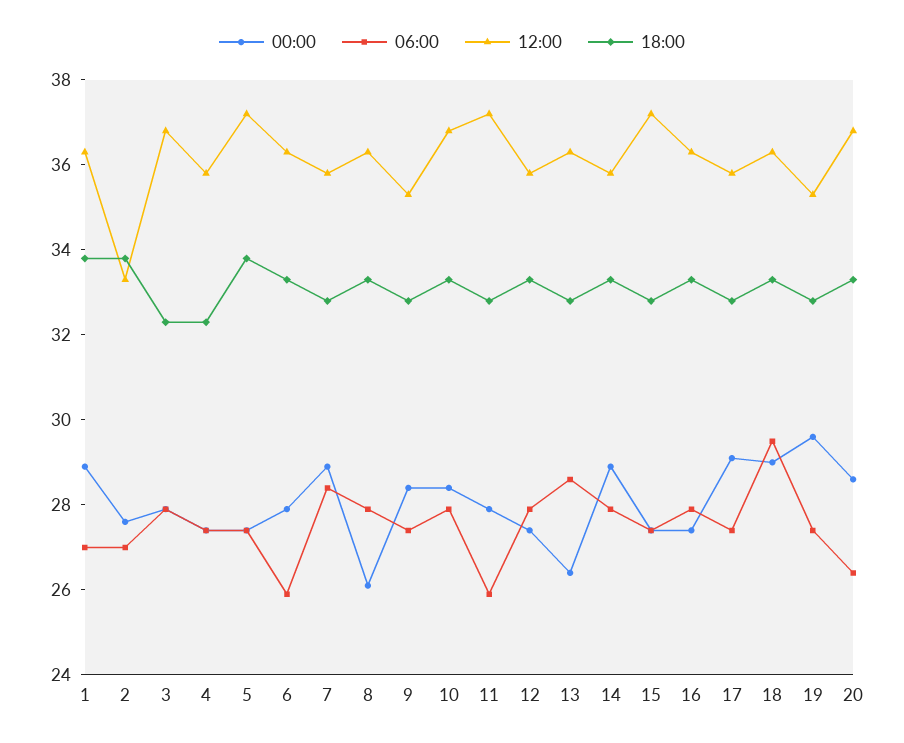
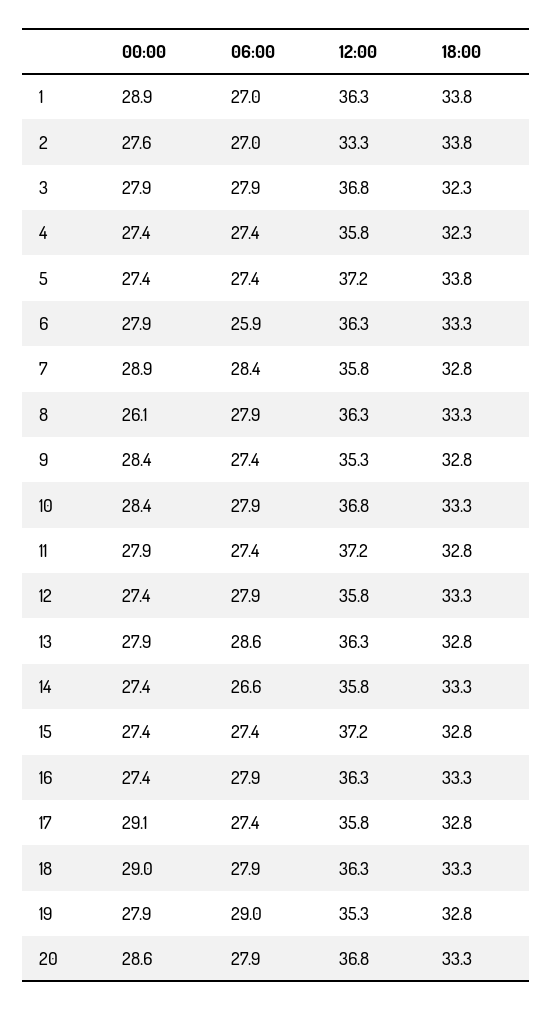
06:00, 11: 26 -> 27.4
00:00, 13: 26.5 -> 27.9
00:00, 14: 29 -> 27.4
06:00, 14: 28 -> 26.6
06:00, 18: 29.5 -> 27.9
00:00, 19: 29.5 -> 27.9
06:00, 19: 27.5 -> 29
06:00, 20: 26.5 -> 27.9

